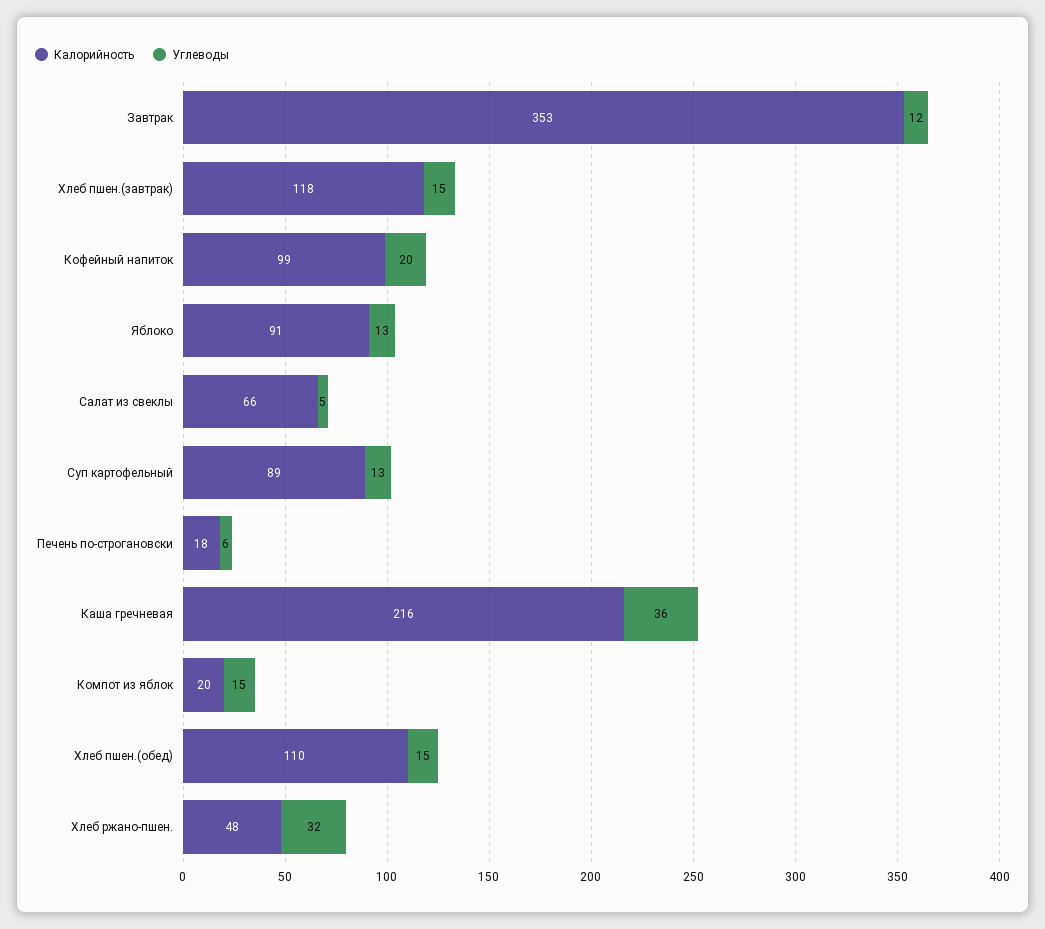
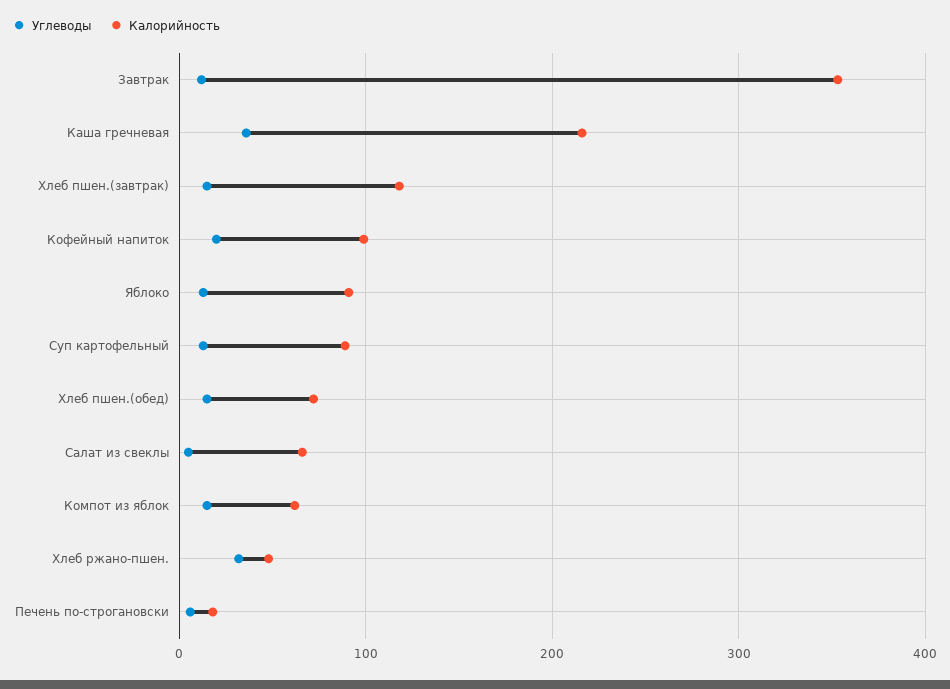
Калорийность, Компот из яблок: 20 -> 60
Калорийность, Хлеб пшен.(обед): 110 -> 70

